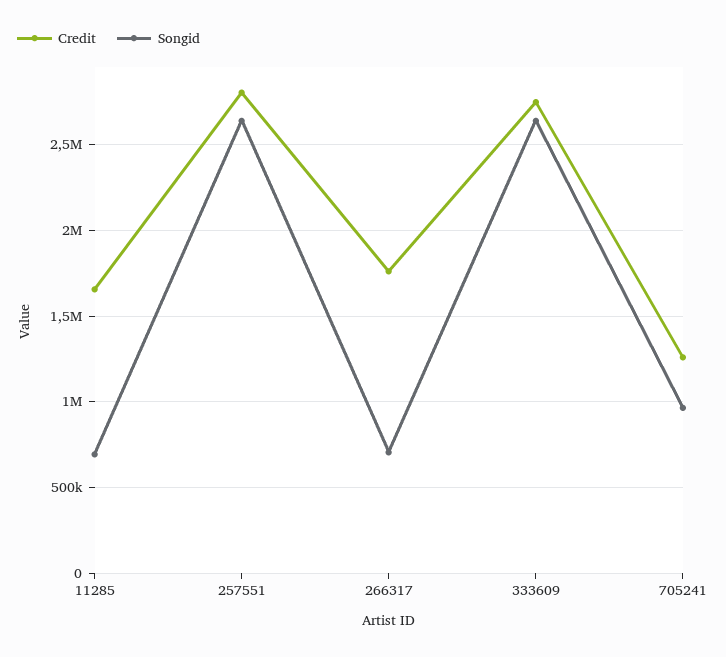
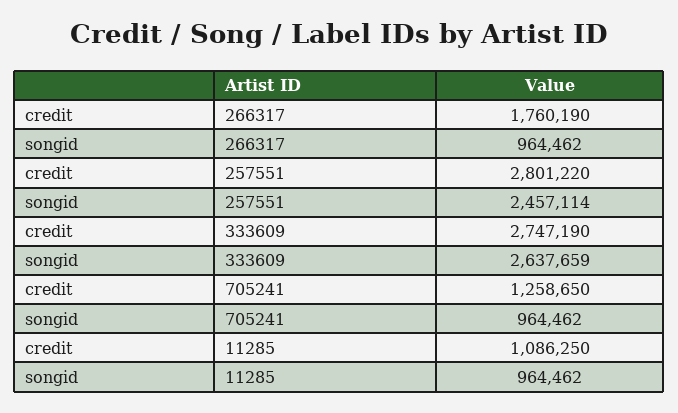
Credit, 11285: 1650000 -> 1086250
Songid, 11285: 700000 -> 964462
Songid, 257551: 2650000 -> 2457114
Songid, 266317: 700000 -> 964462

